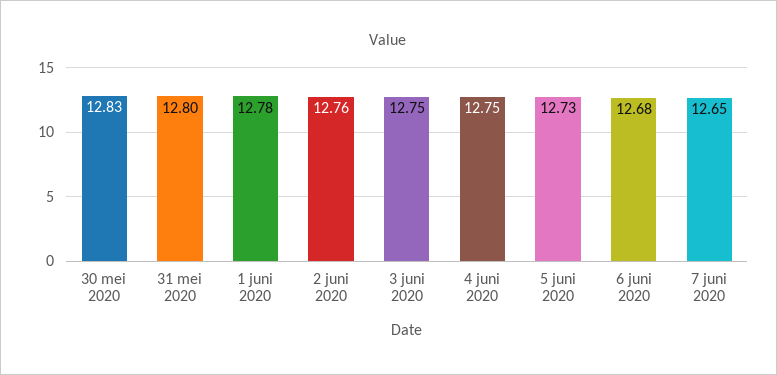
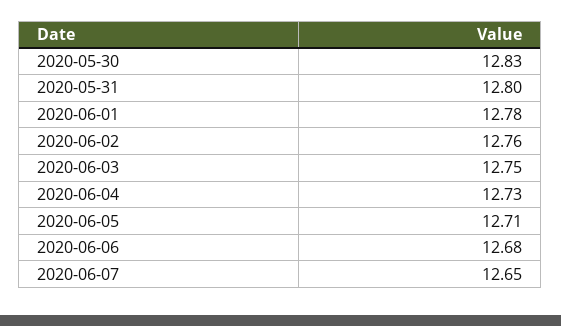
4 juni 2020: 12.75 -> 12.73
5 juni 2020: 12.73 -> 12.71

